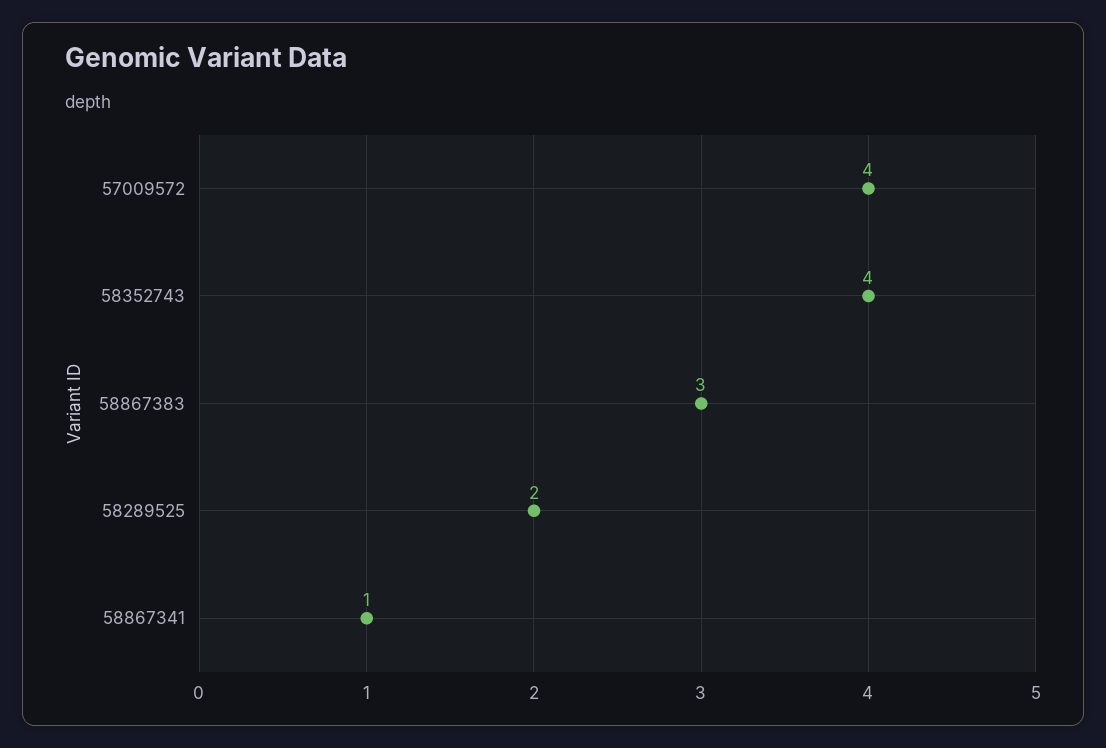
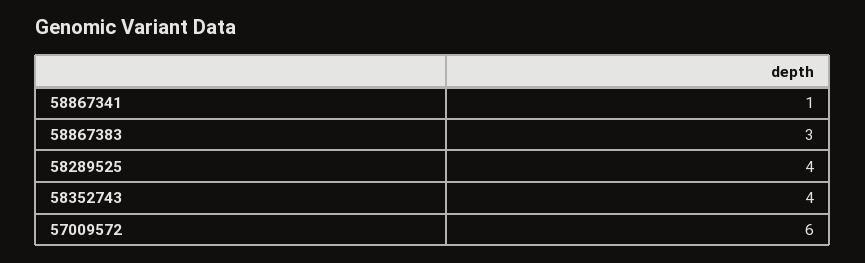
57009572: 4 -> 6
58289525: 2 -> 4

